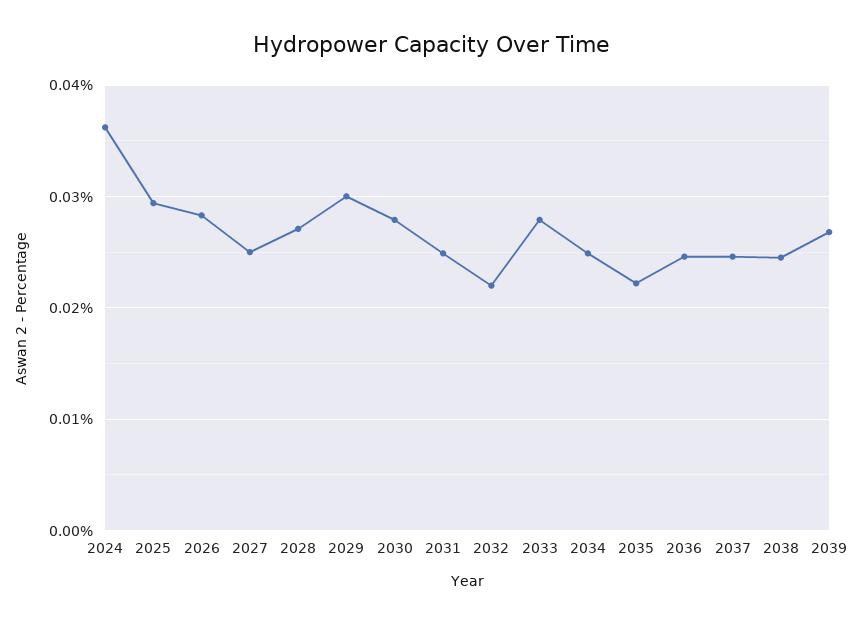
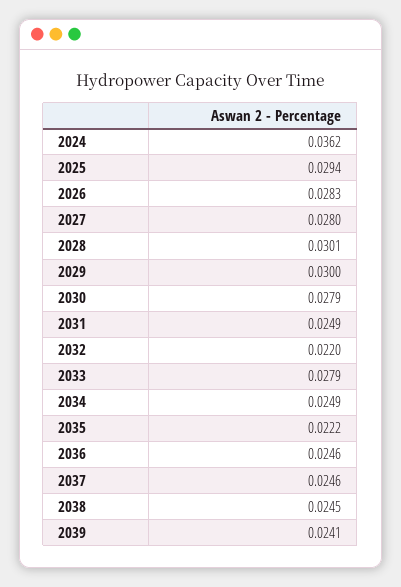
2027: 0.025 -> 0.028
2028: 0.027 -> 0.0301
2039: 0.027 -> 0.0241

